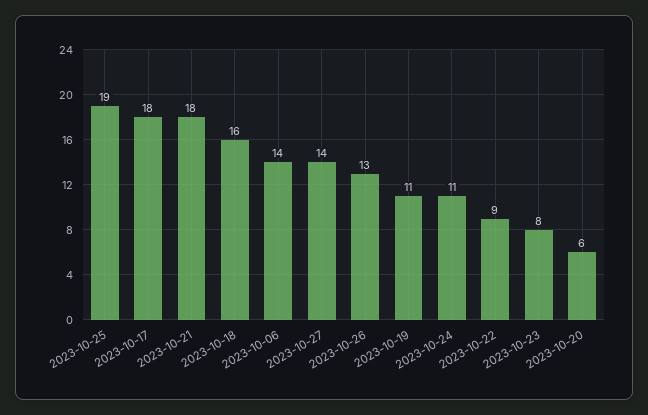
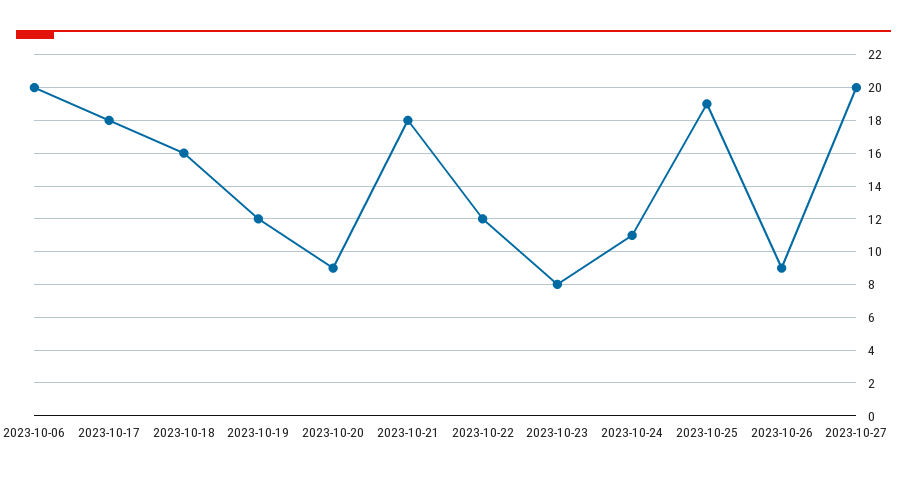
2023-10-06: 14 -> 20
2023-10-27: 14 -> 20
2023-10-26: 13 -> 9
2023-10-19: 11 -> 12
2023-10-22: 9 -> 12
2023-10-20: 6 -> 9

